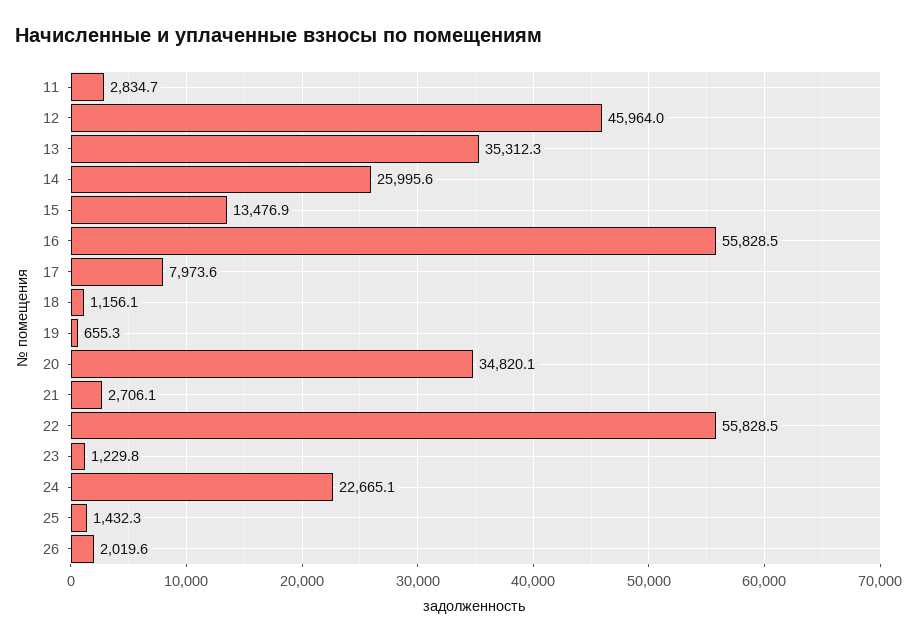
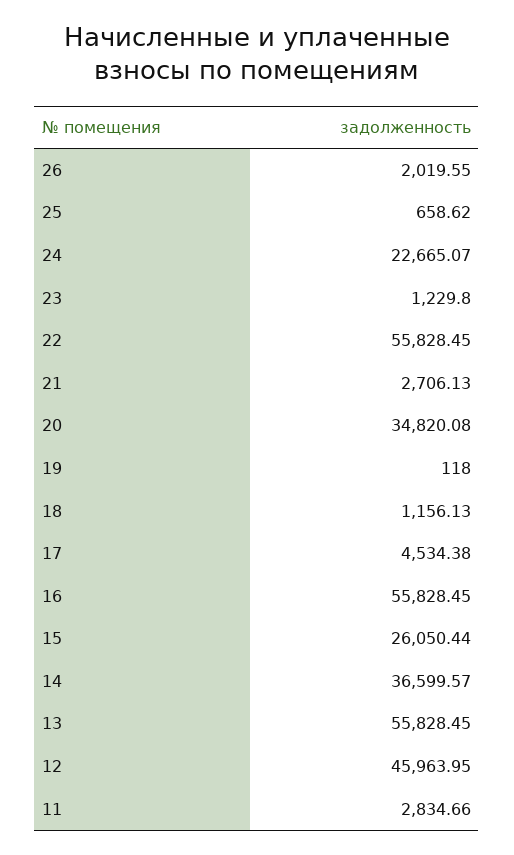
13: 35312.3 -> 55828.45
14: 25995.6 -> 36599.57
15: 13476.9 -> 26050.44
17: 7973.6 -> 4534.38
19: 655.3 -> 118
25: 1432.3 -> 658.62

